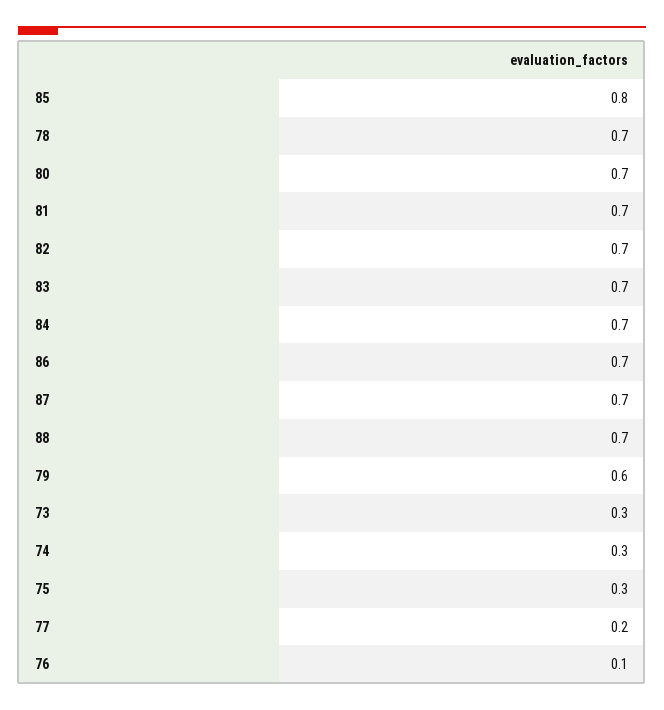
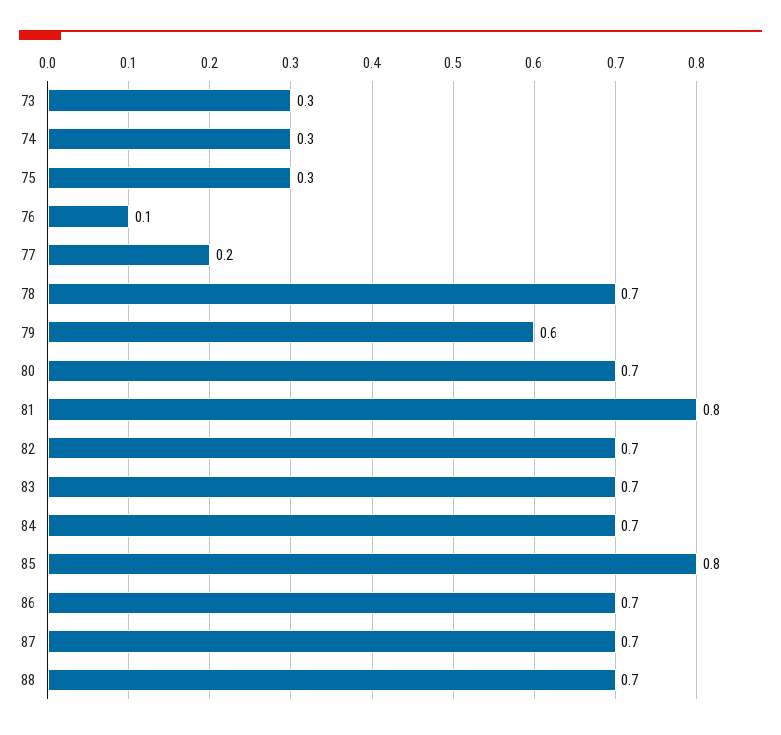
81: 0.7 -> 0.8

